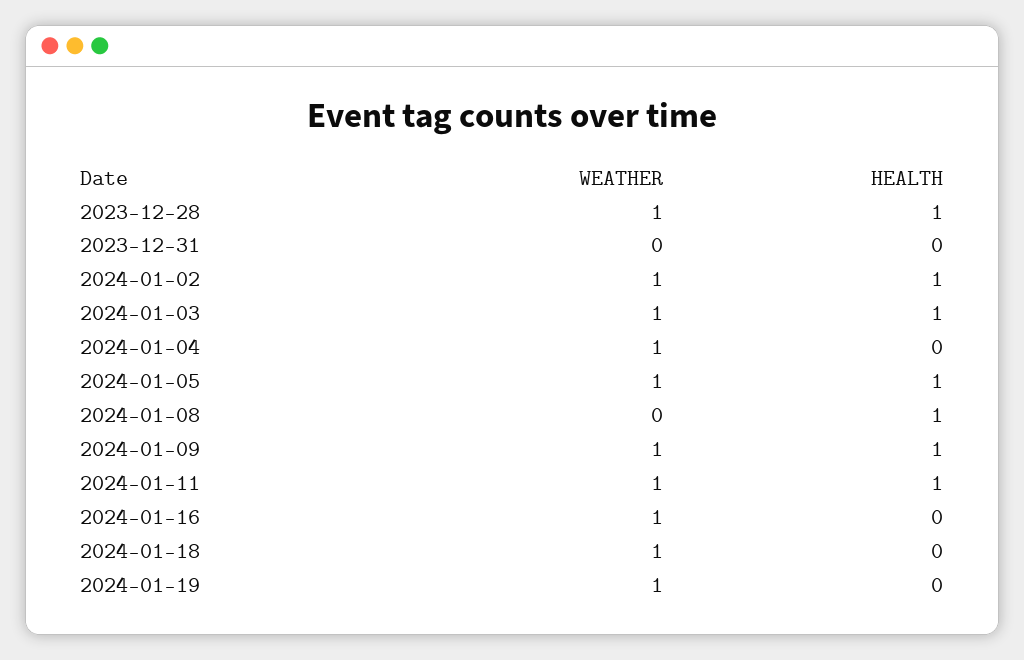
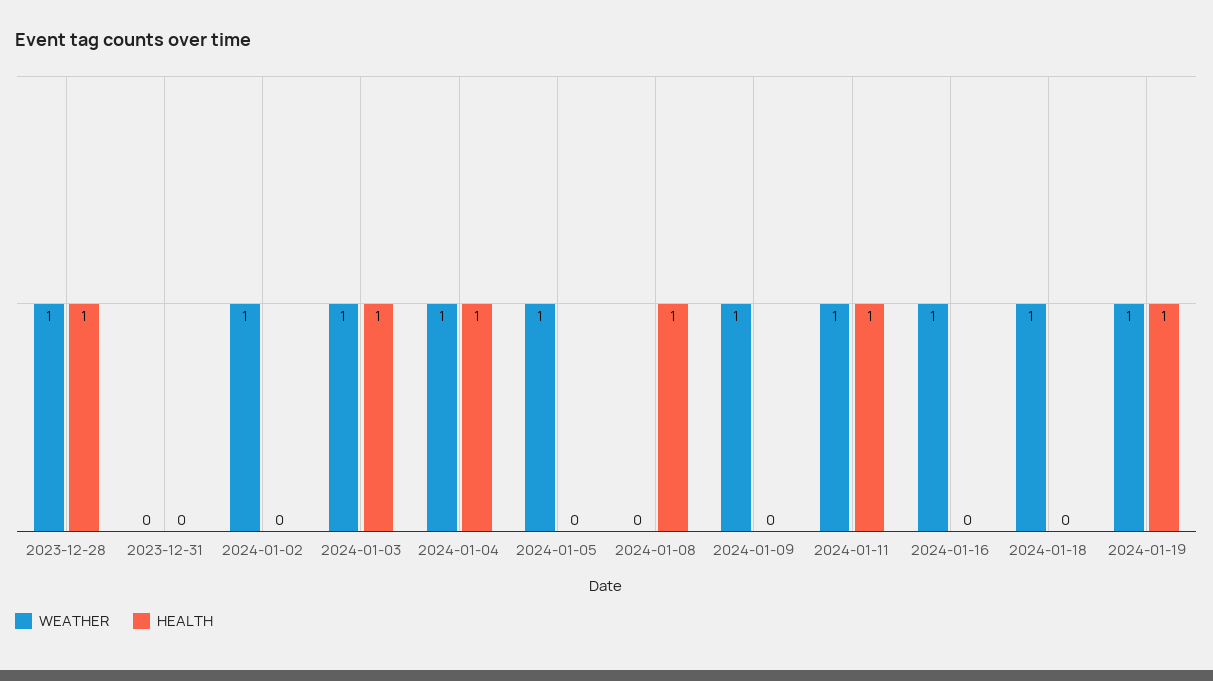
HEALTH, 2024-01-02: 1 -> 0
HEALTH, 2024-01-04: 0 -> 1
HEALTH, 2024-01-05: 1 -> 0
HEALTH, 2024-01-09: 1 -> 0
HEALTH, 2024-01-19: 0 -> 1

